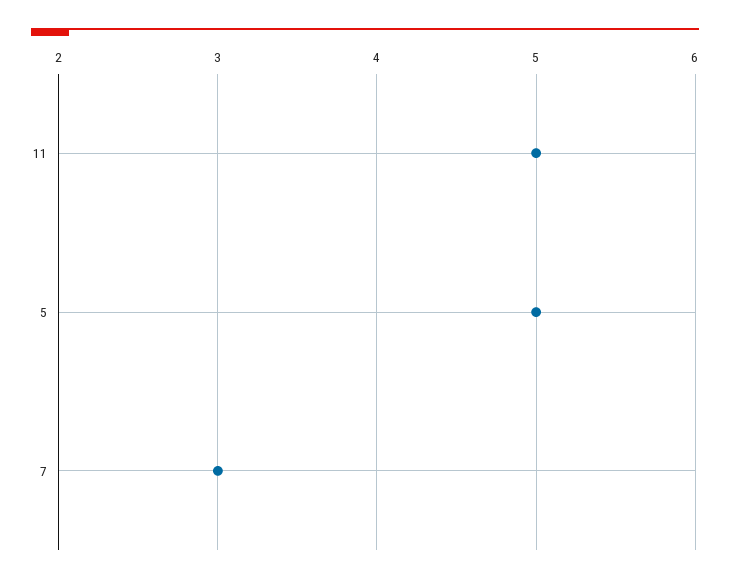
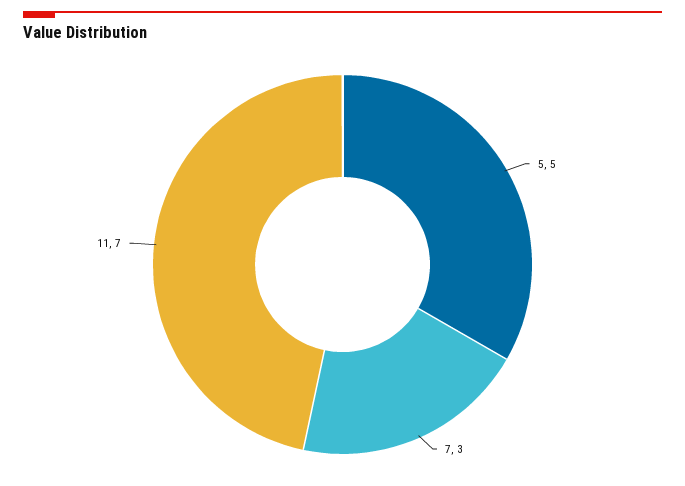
11: 5 -> 7

